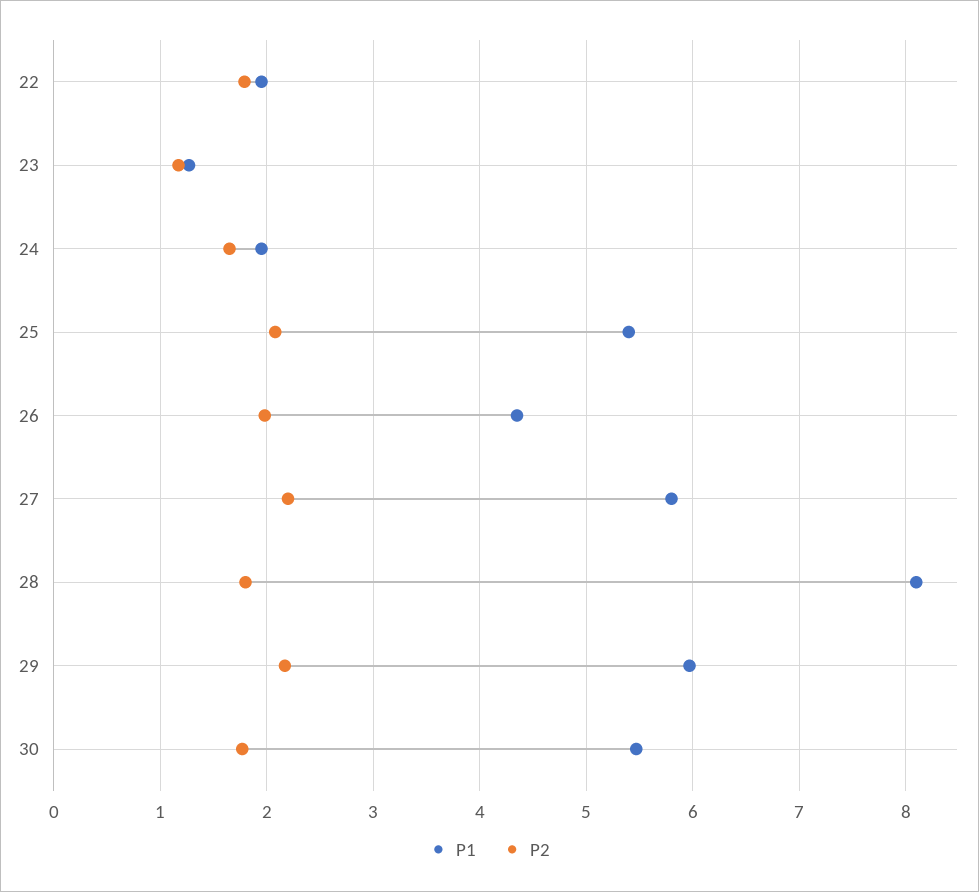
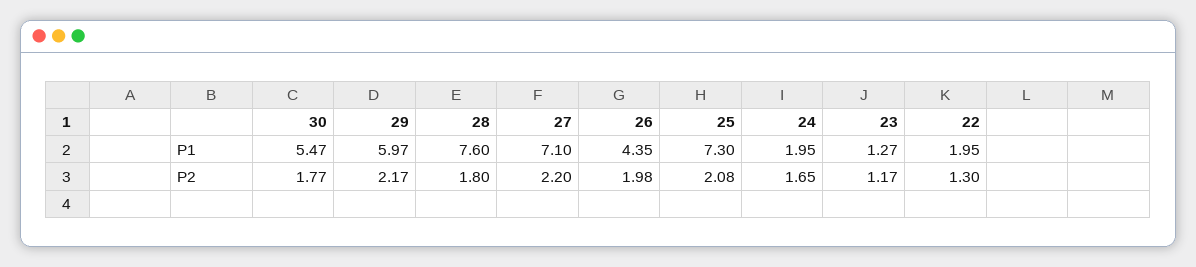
P2, 22: 1.8 -> 1.3
P1, 25: 5.4 -> 7.3
P1, 27: 5.8 -> 7.1
P1, 28: 8.1 -> 7.6

